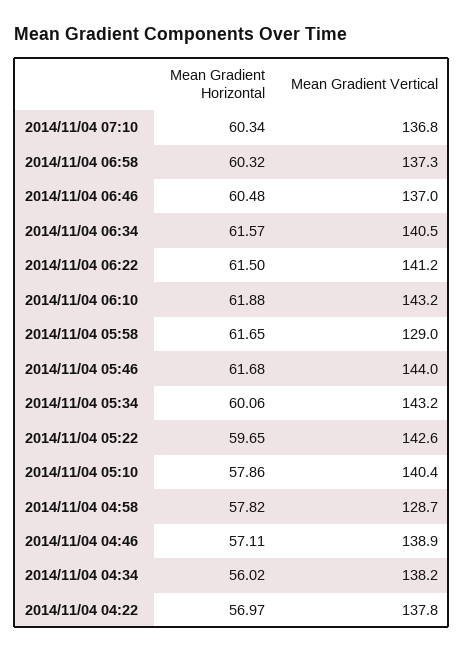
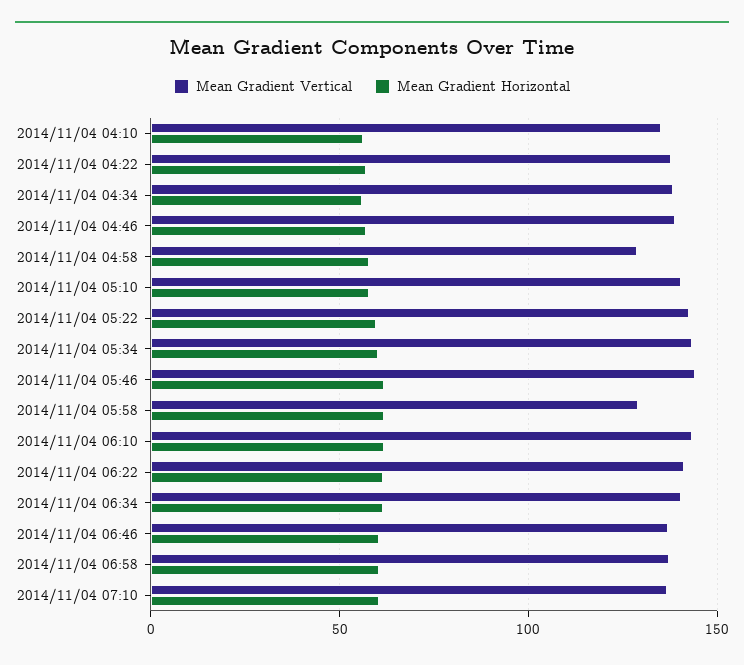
Mean Gradient Vertical, 2014/11/04 04:10: none -> 135
Mean Gradient Horizontal, 2014/11/04 04:10: none -> 55

